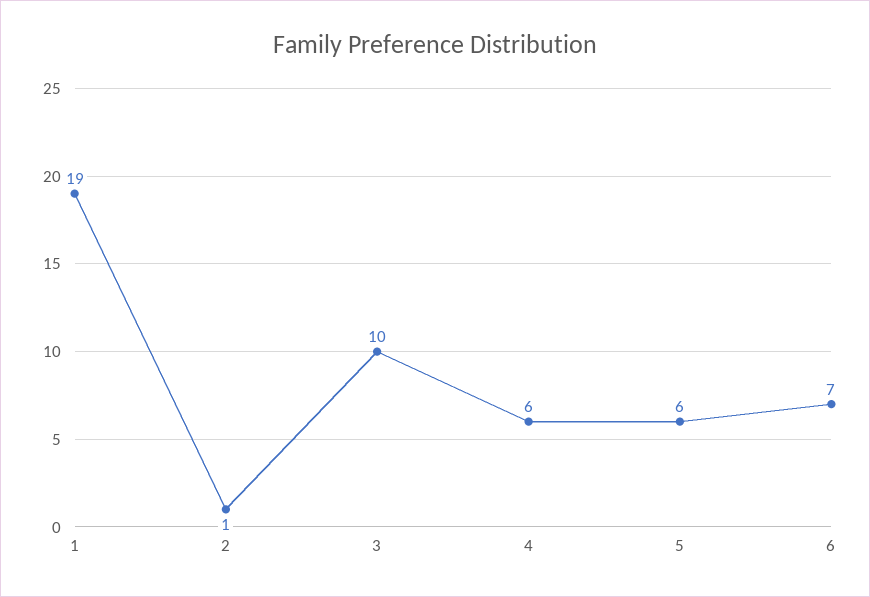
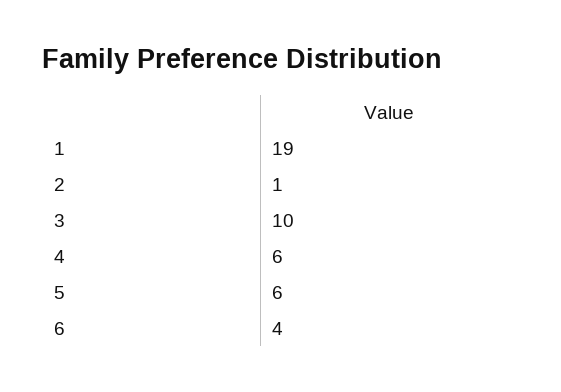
6: 7 -> 4

